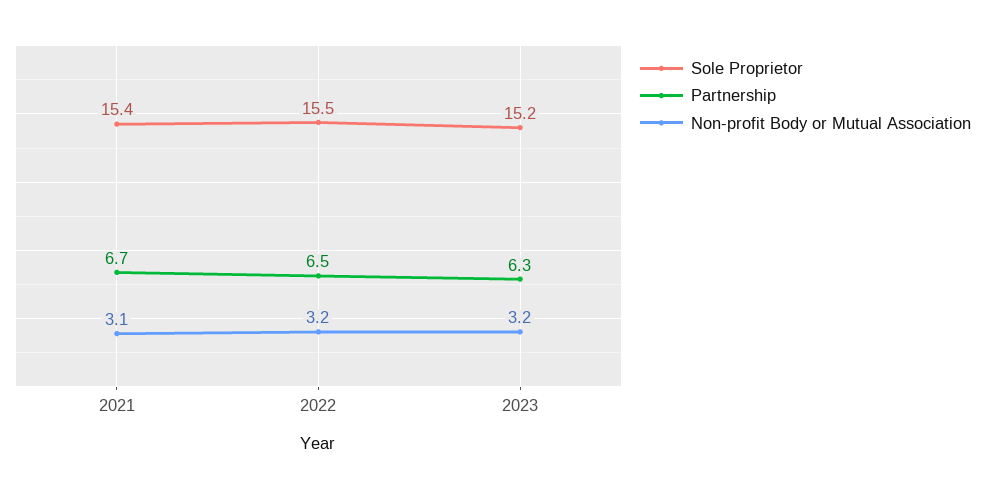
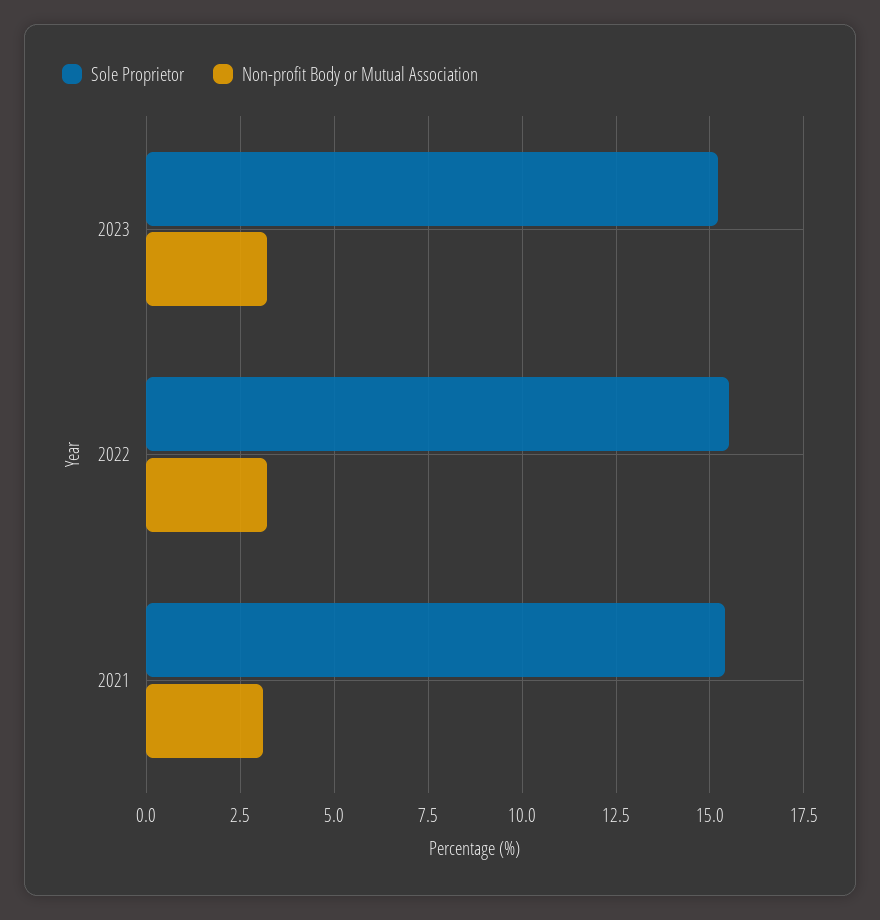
Partnership, 2021: 6.7 -> none
Partnership, 2022: 6.5 -> none
Partnership, 2023: 6.3 -> none

